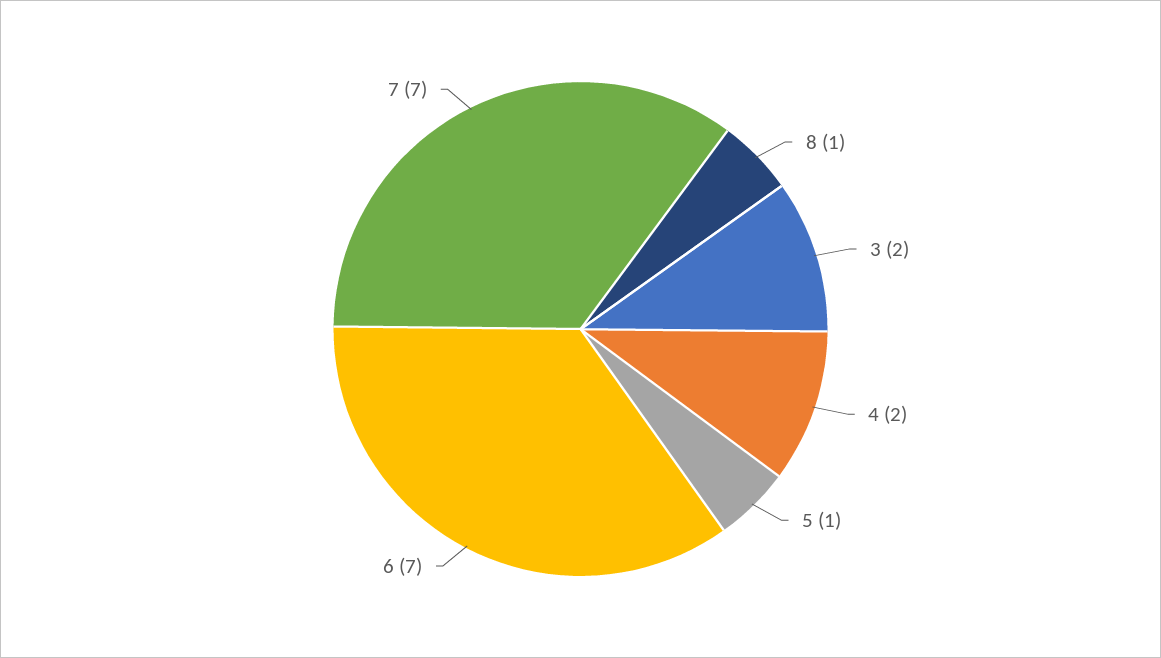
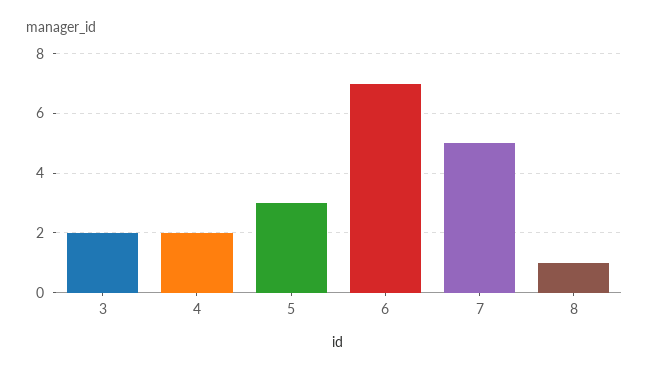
5: 1 -> 3
7: 7 -> 5

